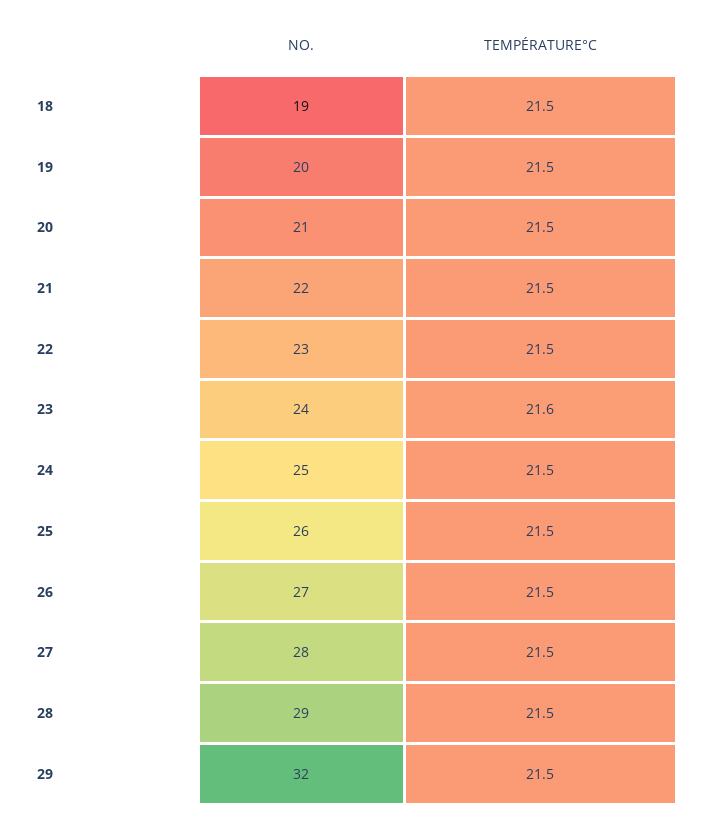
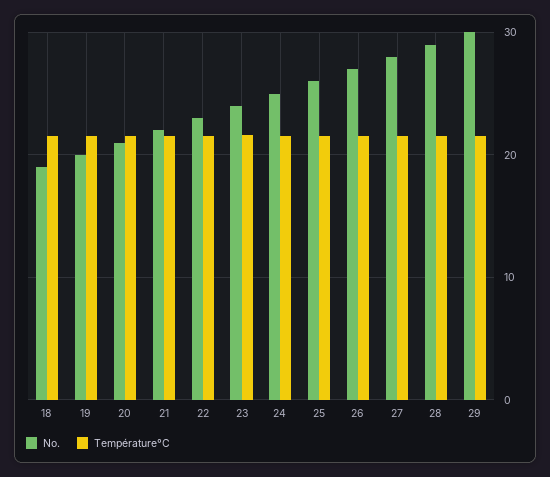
NO., 29: 32 -> 30

